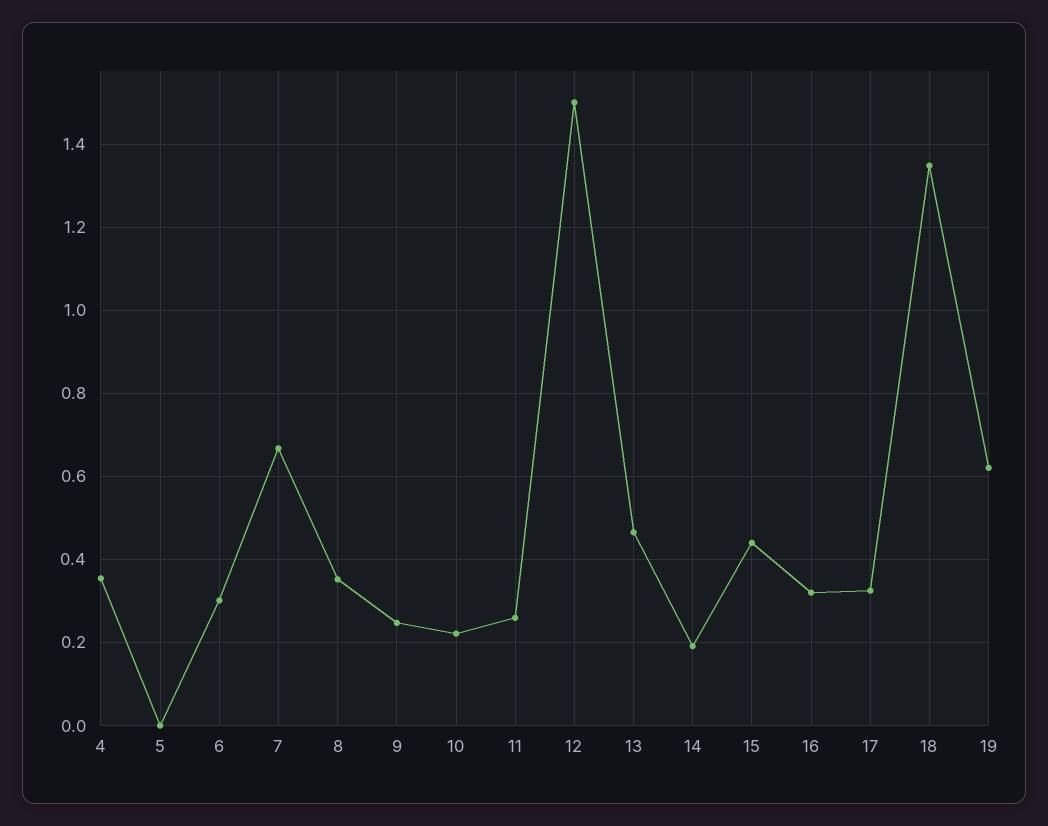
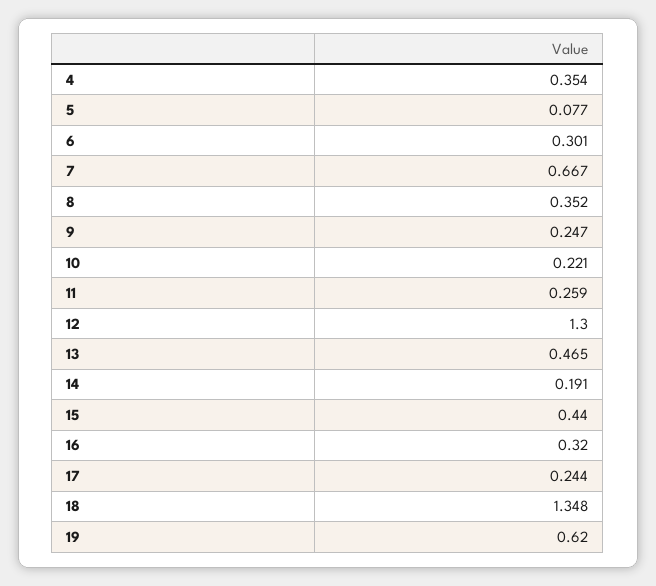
5: 0 -> 0.077
12: 1.5 -> 1.3
17: 0.32 -> 0.244

